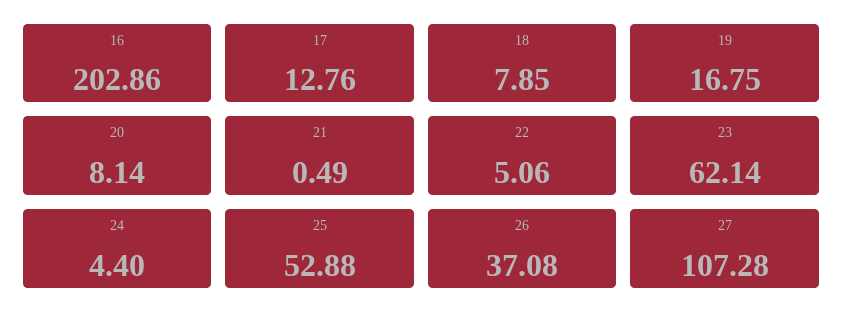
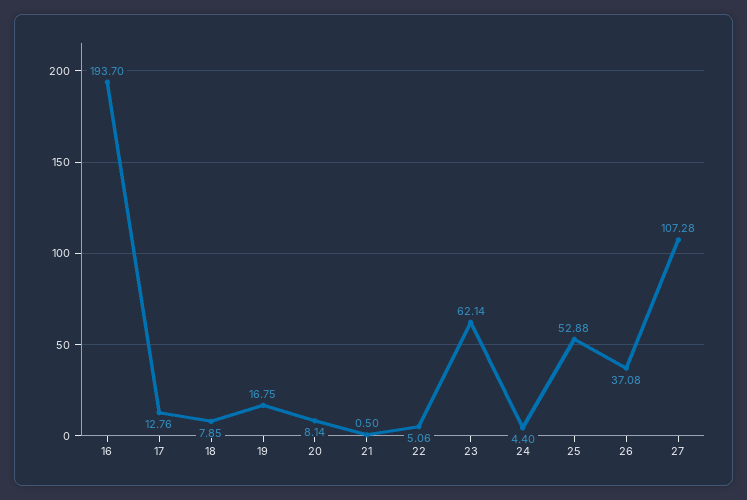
16: 202.86 -> 193.7
21: 0.49 -> 0.5

